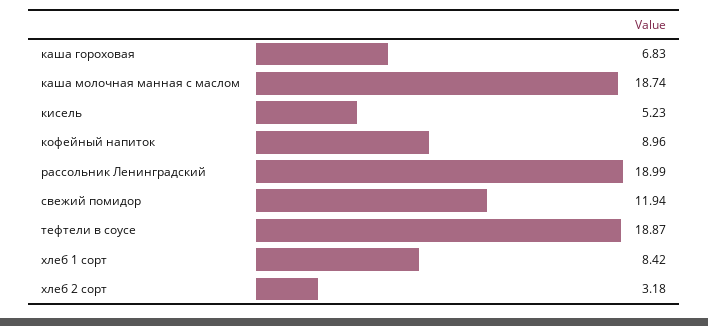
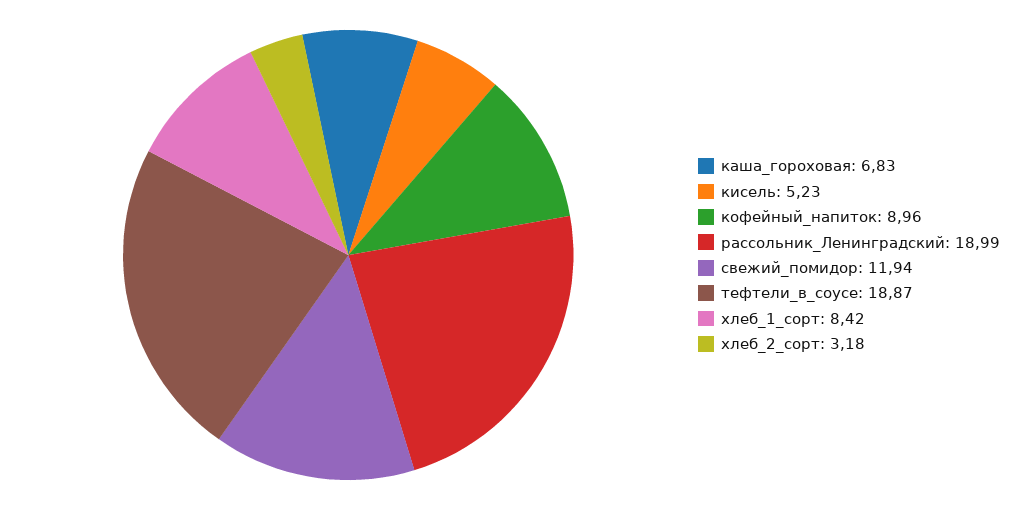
каша молочная манная с маслом: 18.74 -> none

